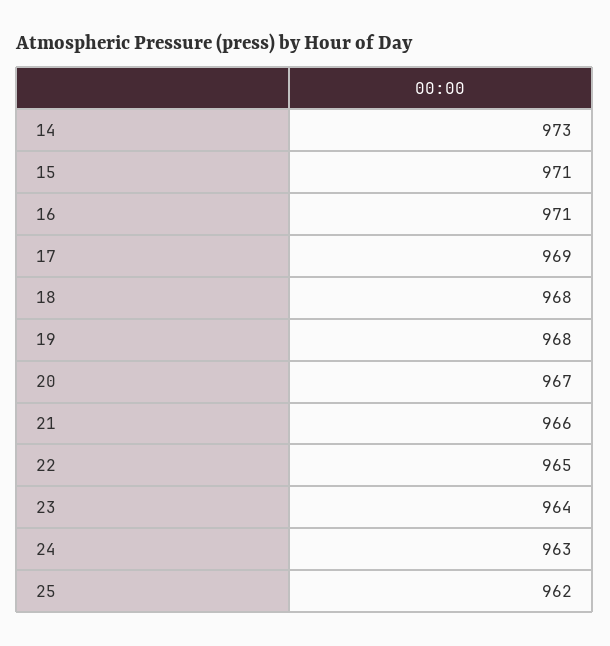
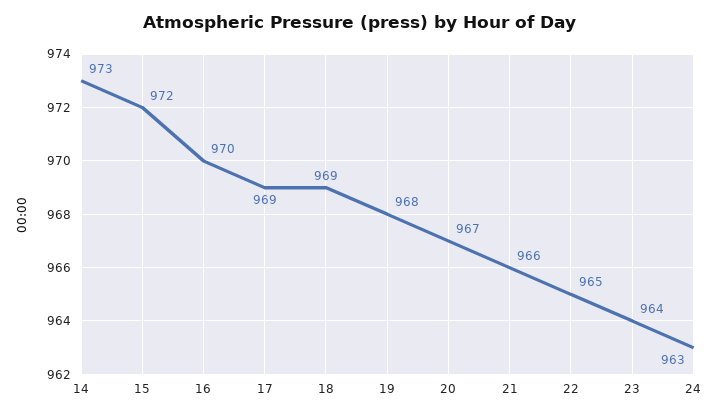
15: 971 -> 972
16: 971 -> 970
18: 968 -> 969
25: 962 -> none

